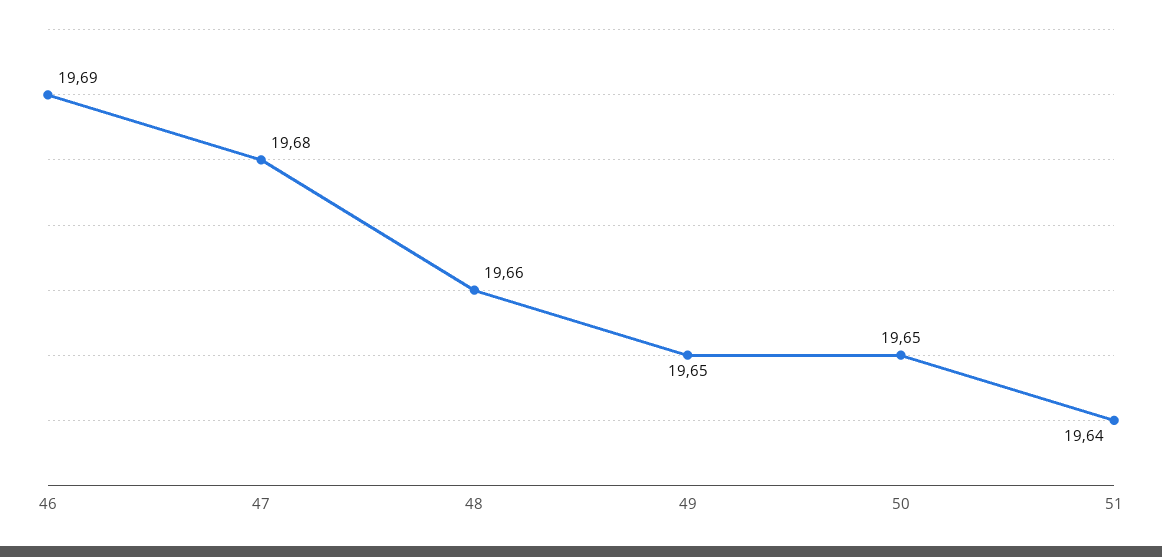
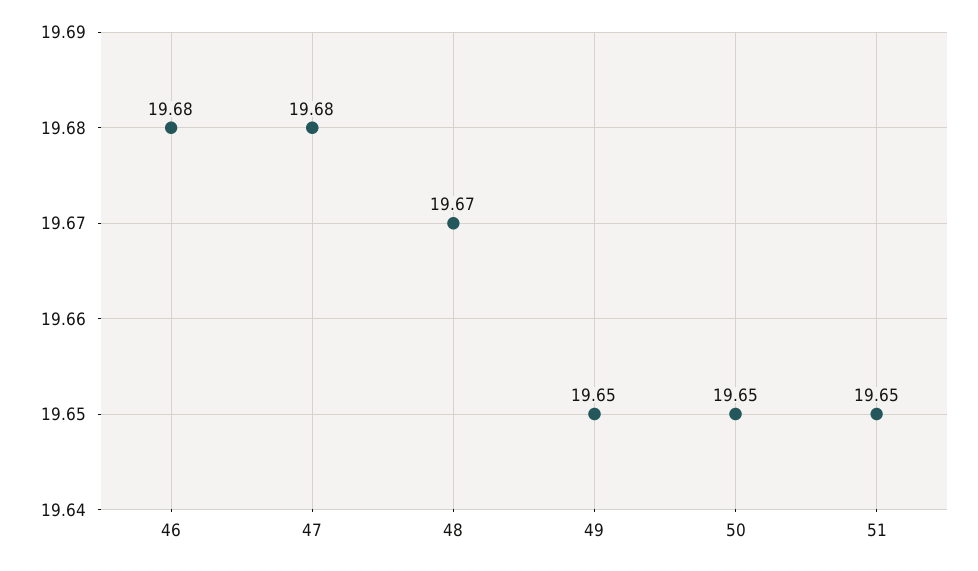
46: 19.69 -> 19.68
48: 19.66 -> 19.67
51: 19.64 -> 19.65

